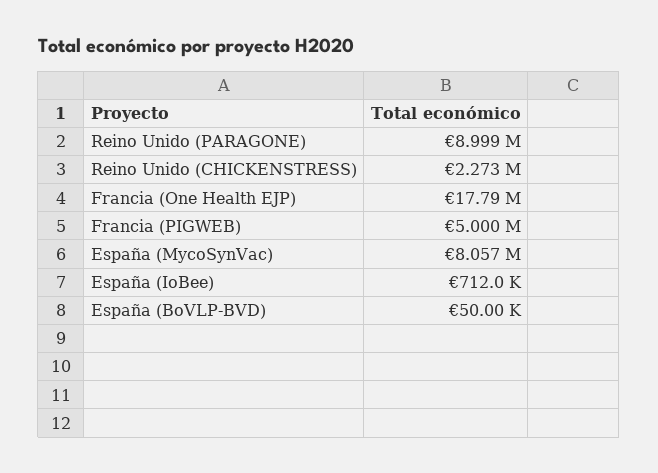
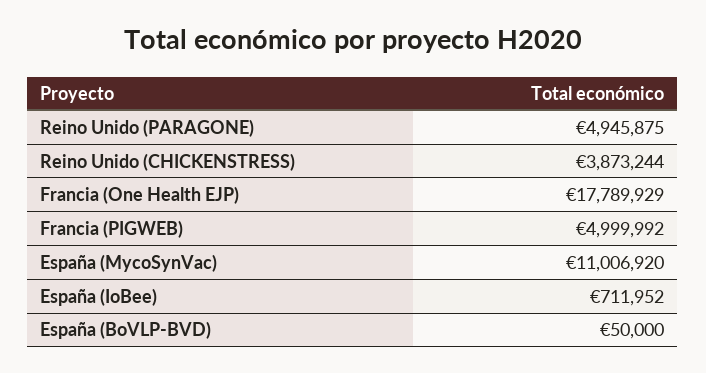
Reino Unido (PARAGONE): 8999000 -> 4945875
Reino Unido (CHICKENSTRESS): 2273000 -> 3873244
España (MycoSynVac): 8057000 -> 11006920

